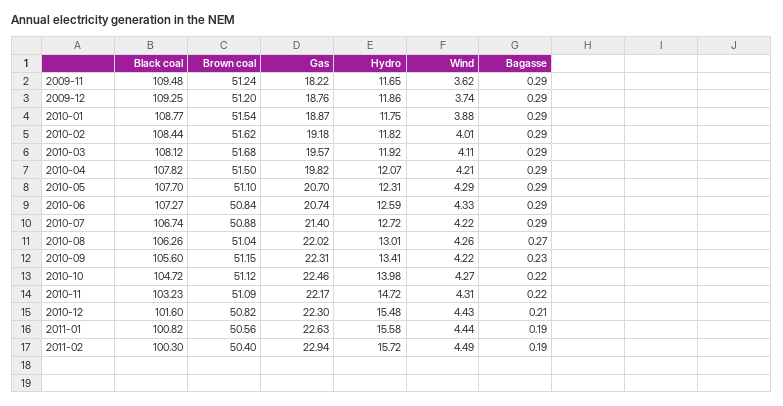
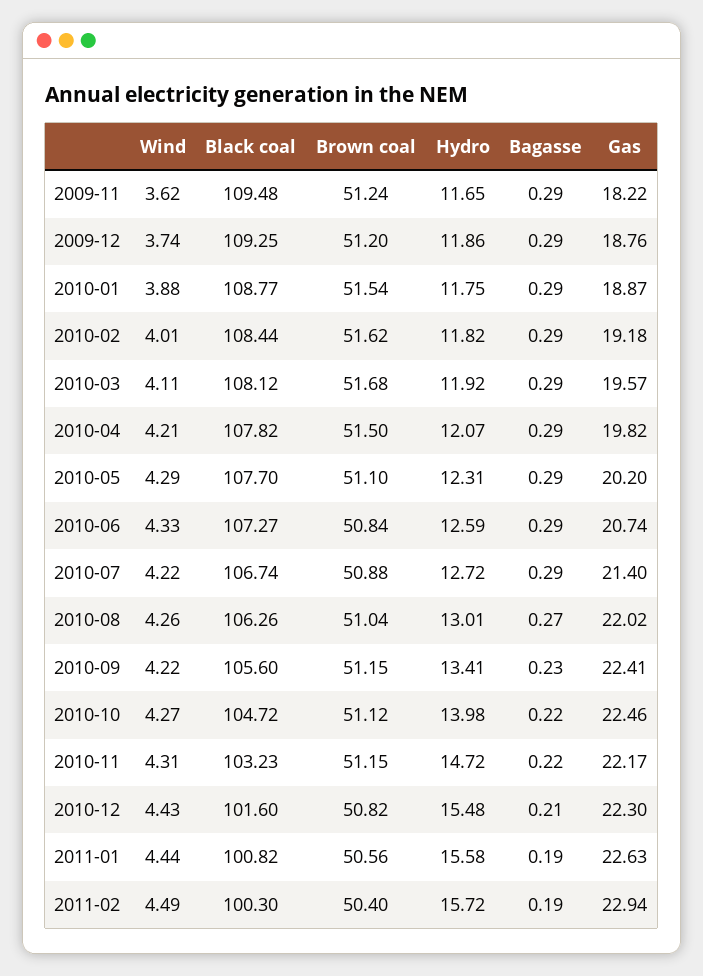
Gas, 2010-05: 20.7 -> 20.2
Gas, 2010-09: 22.31 -> 22.41
Brown coal, 2010-11: 51.09 -> 51.15

